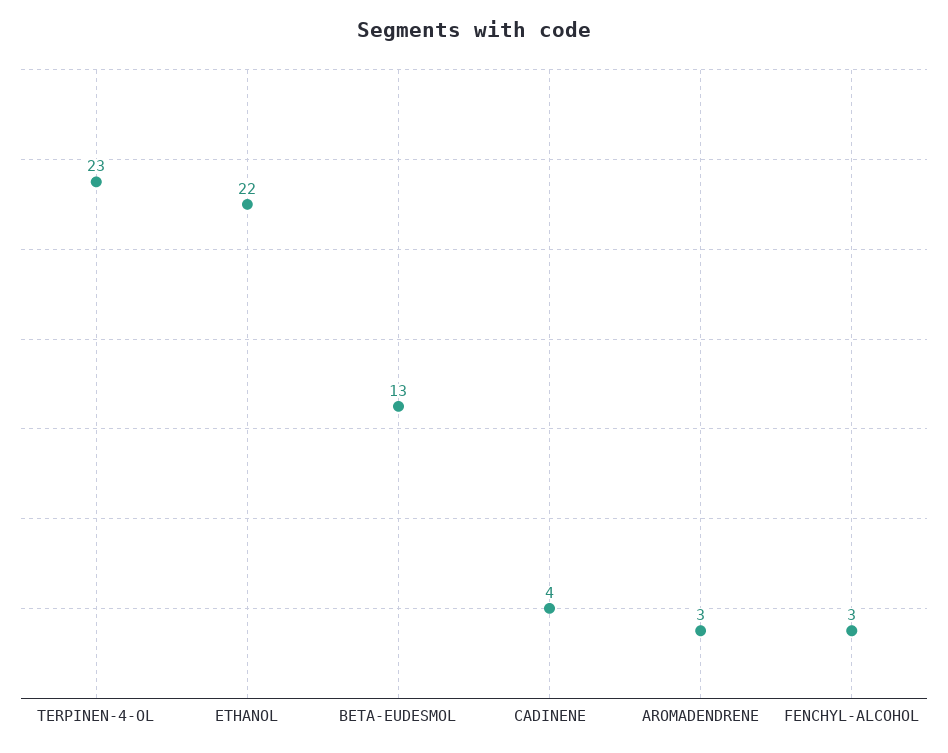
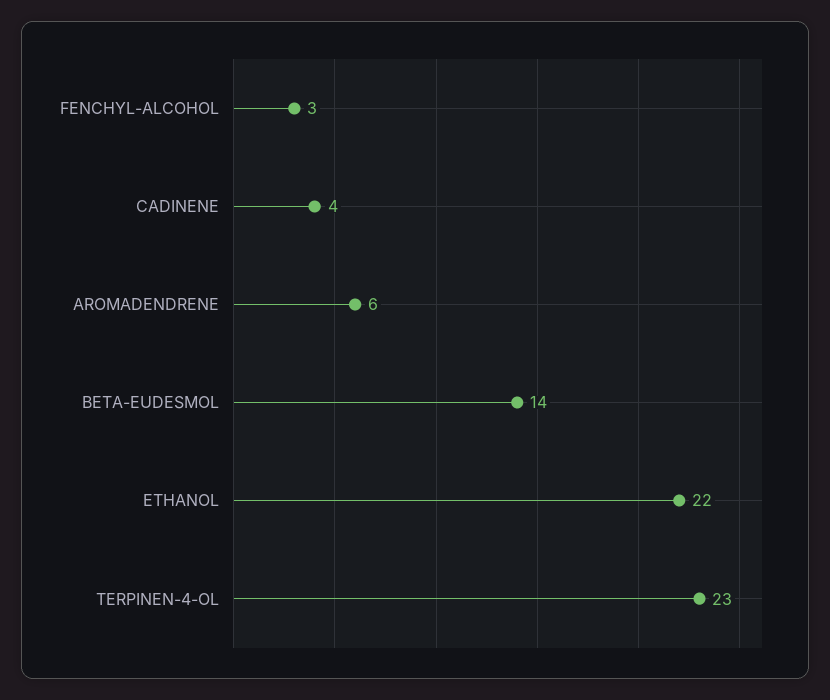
BETA-EUDESMOL: 13 -> 14
AROMADENDRENE: 3 -> 6

